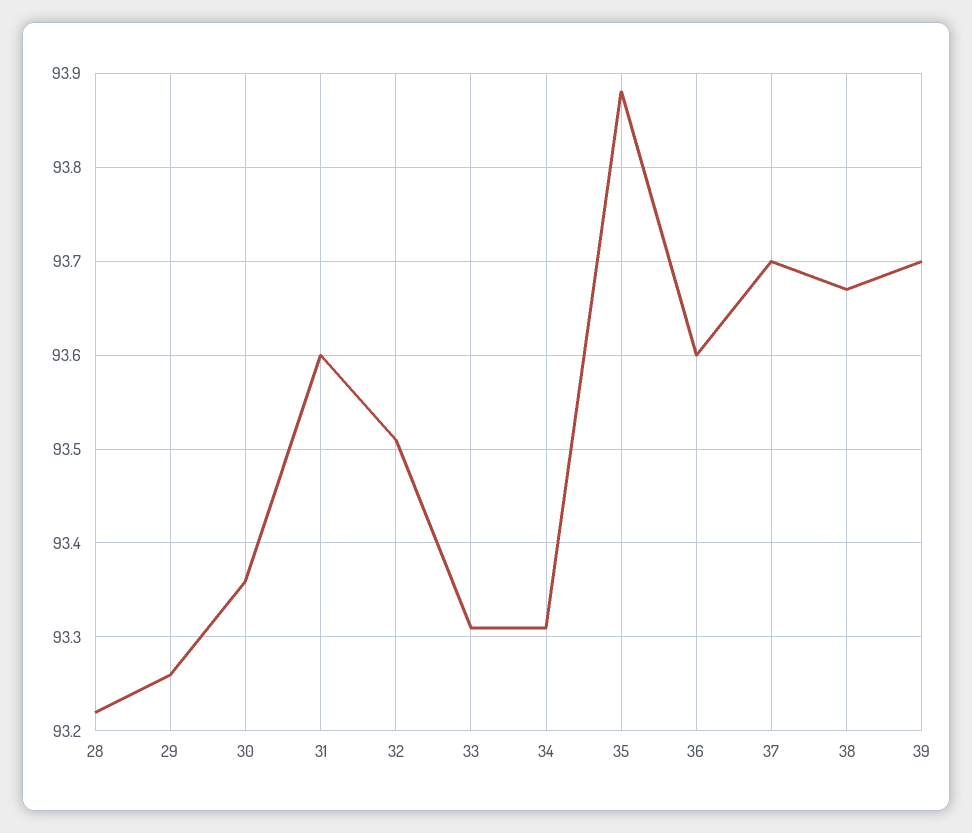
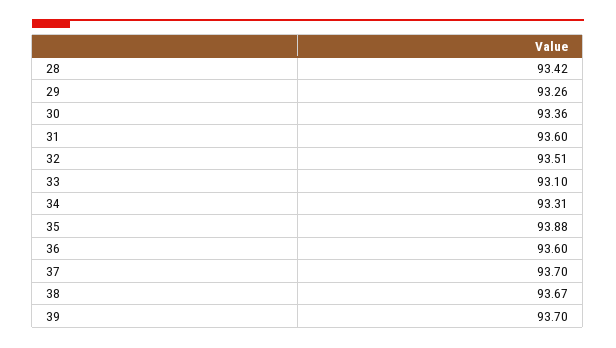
28: 93.22 -> 93.42
33: 93.31 -> 93.1

